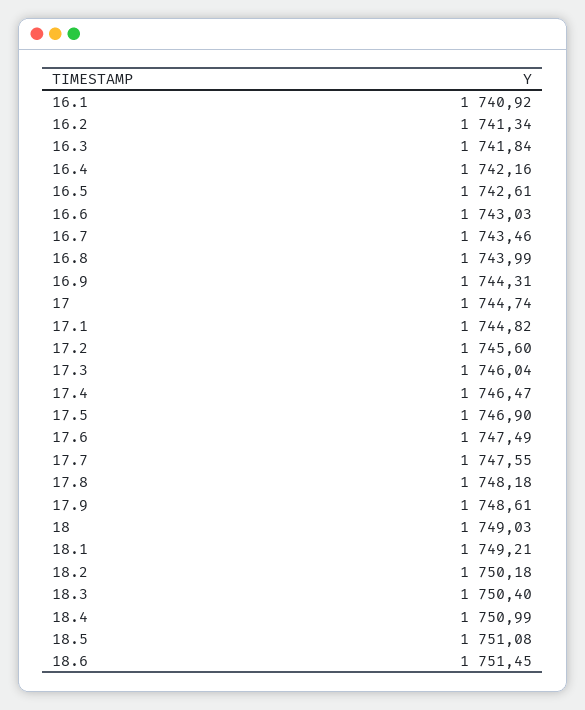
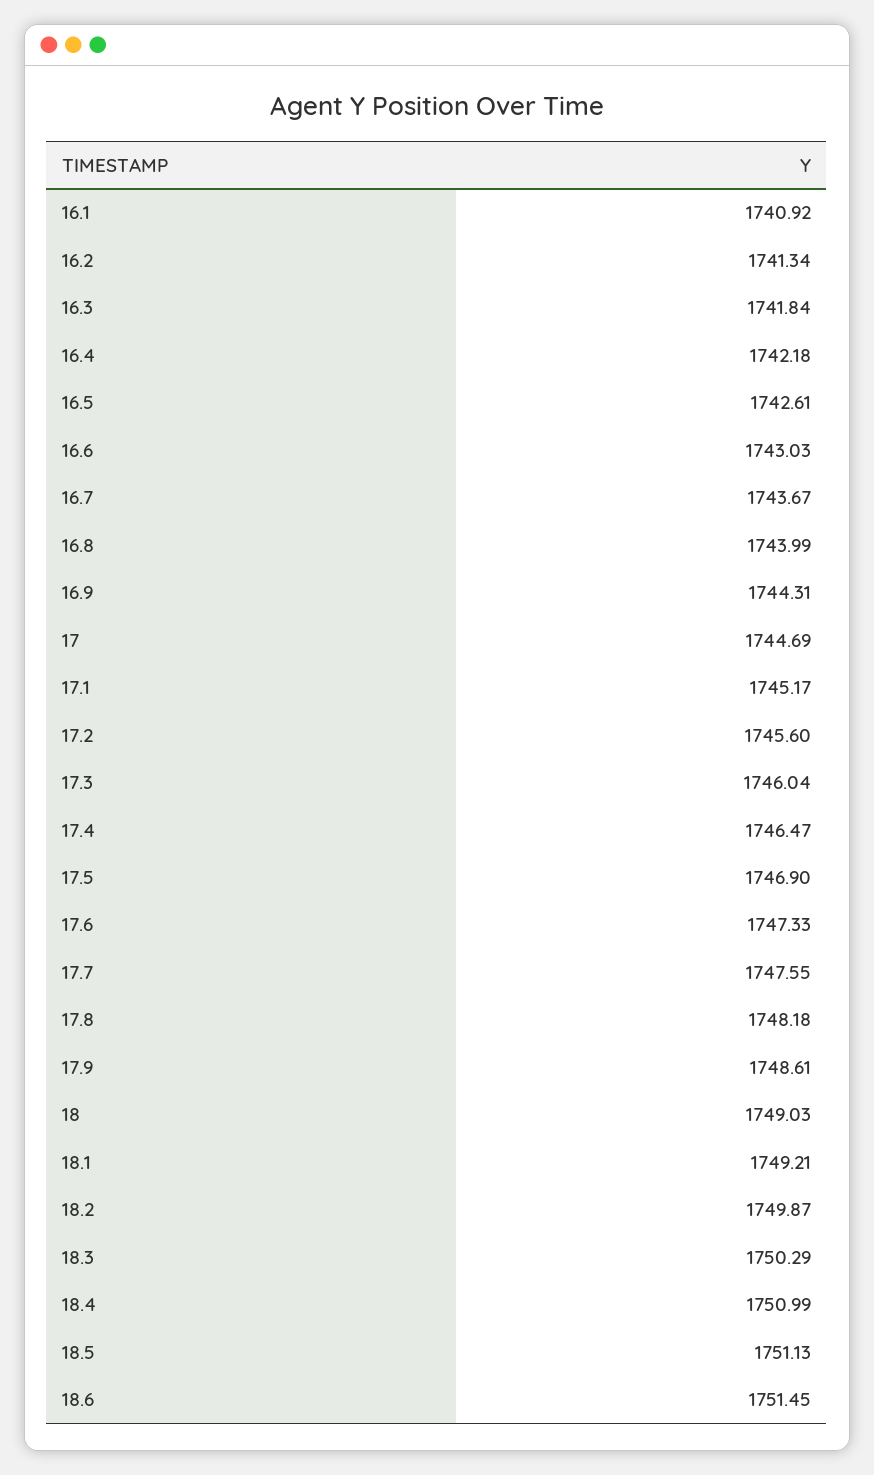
16.4: 1742.16 -> 1742.18
16.7: 1743.46 -> 1743.67
17: 1744.74 -> 1744.69
17.1: 1744.82 -> 1745.17
17.6: 1747.49 -> 1747.33
18.2: 1750.18 -> 1749.87
18.3: 1750.4 -> 1750.29
18.5: 1751.08 -> 1751.13

